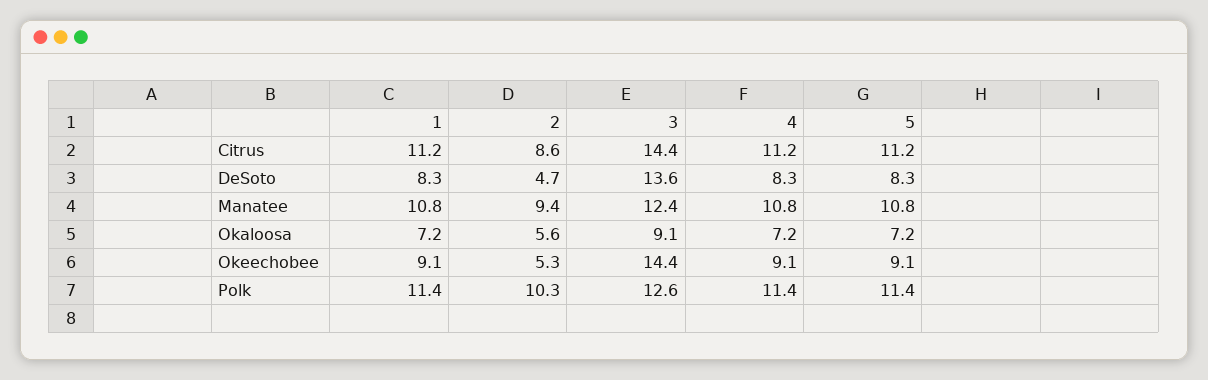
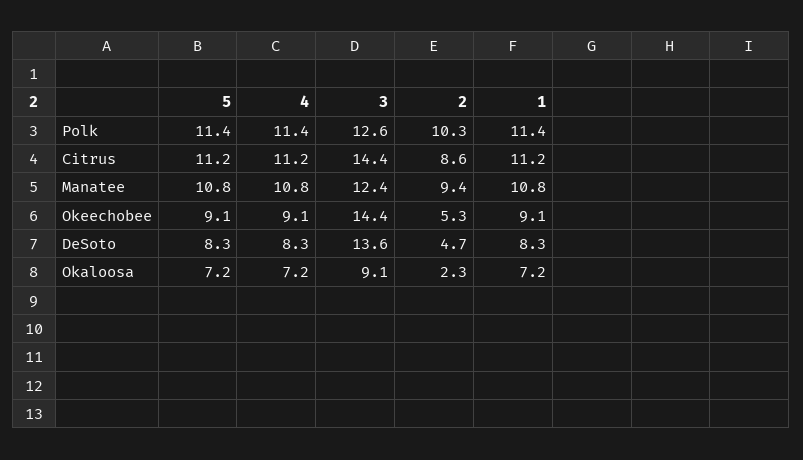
2, Okaloosa: 5.6 -> 2.3

